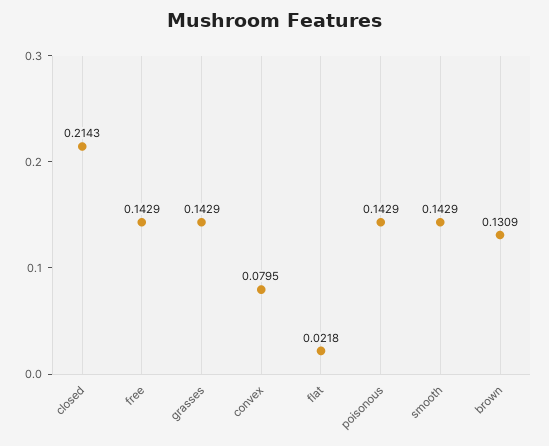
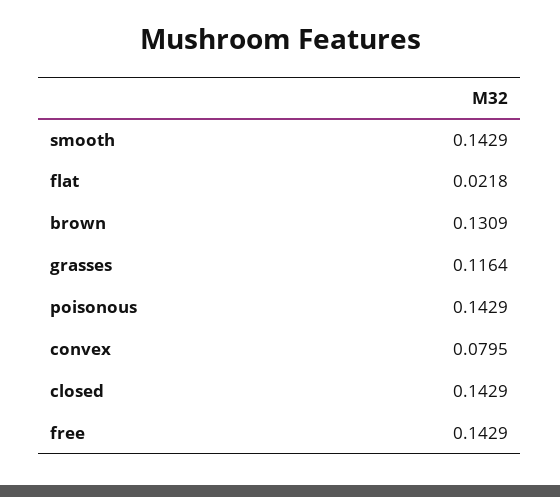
closed: 0.2143 -> 0.1429
grasses: 0.1429 -> 0.1164

